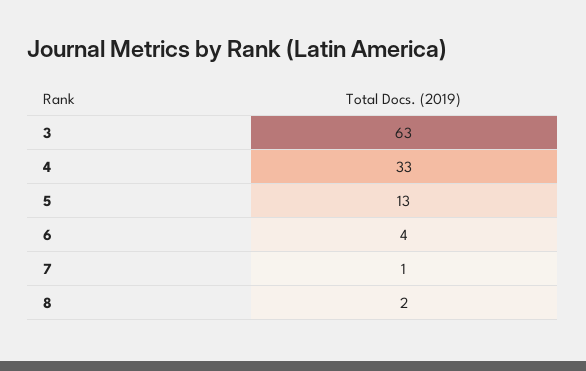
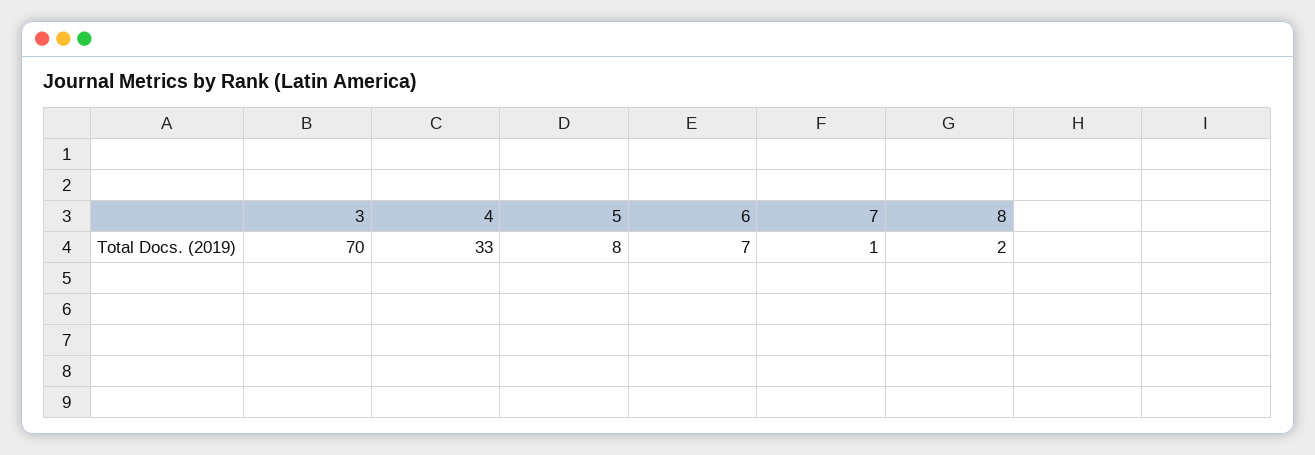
3: 63 -> 70
5: 13 -> 8
6: 4 -> 7

